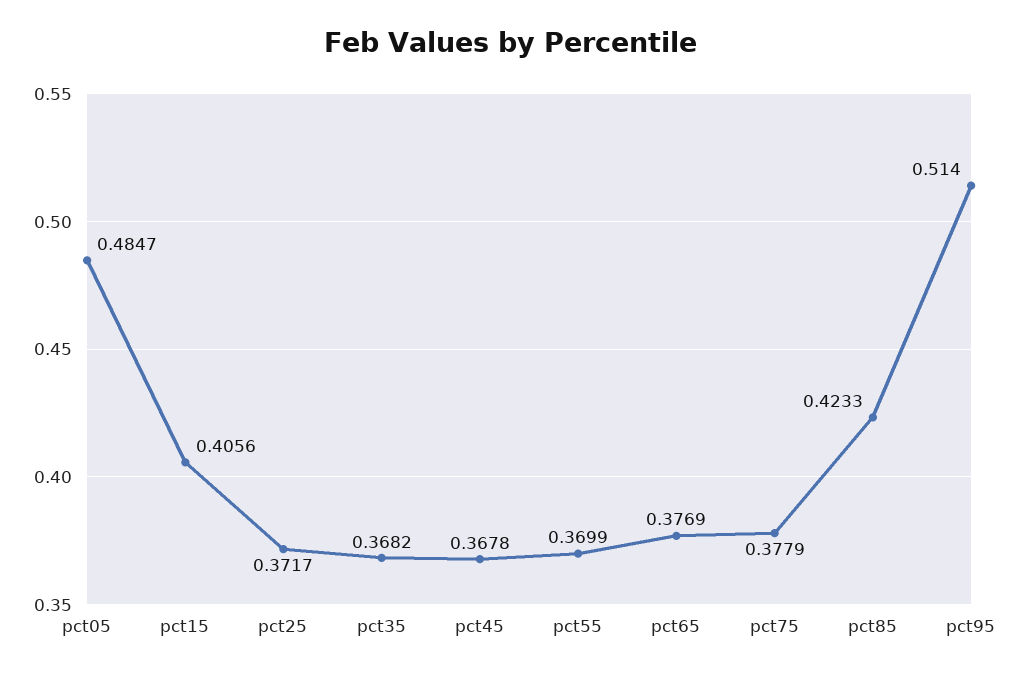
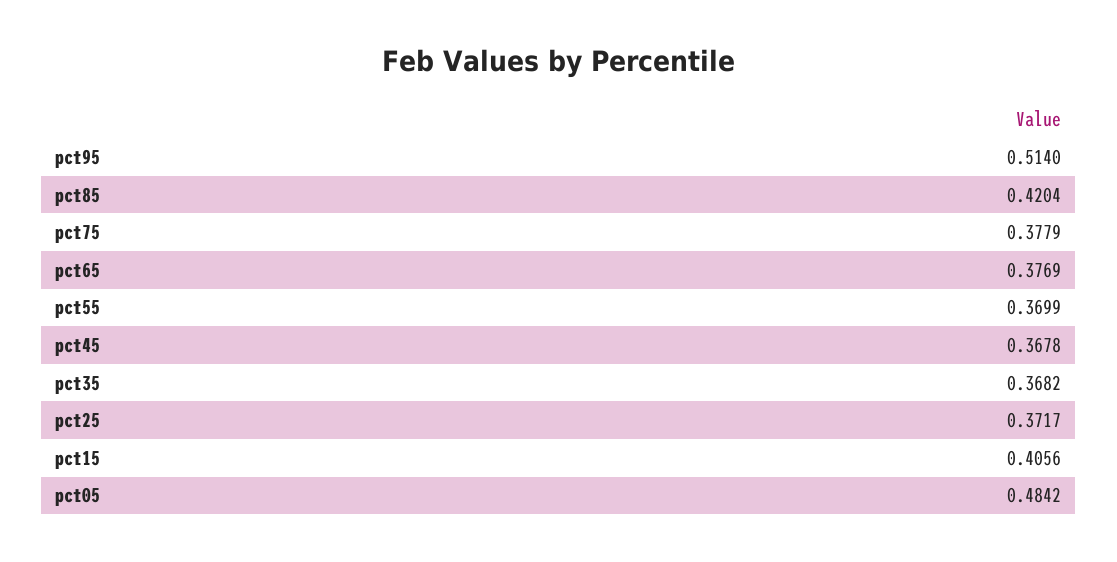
pct05: 0.4847 -> 0.4842
pct85: 0.4233 -> 0.4204

